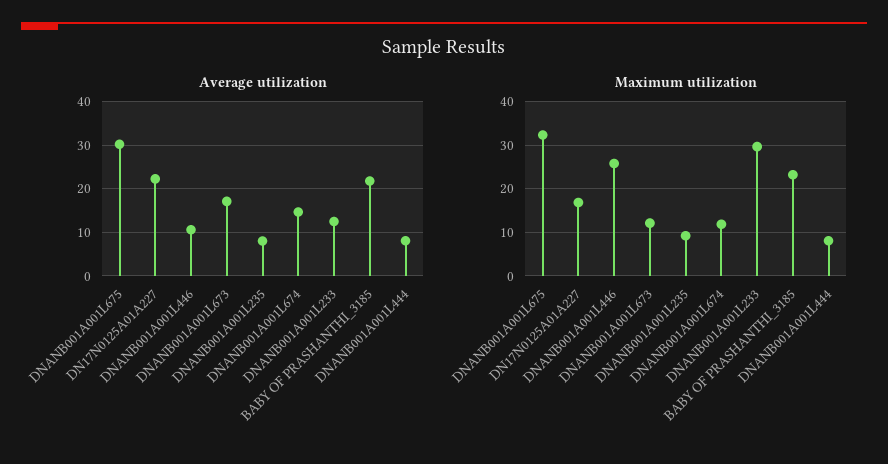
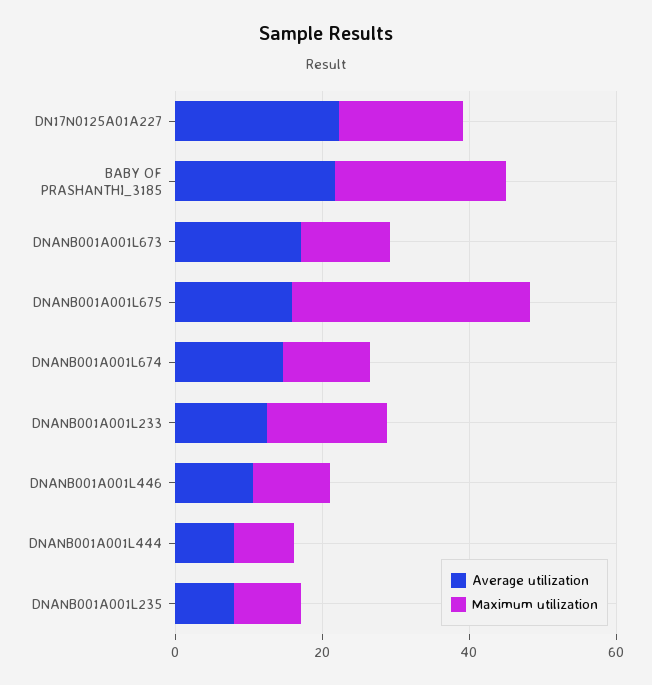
Average utilization, DNANB001A001L675: 30 -> 15
Maximum utilization, DNANB001A001L446: 26 -> 10
Maximum utilization, DNANB001A001L233: 30 -> 15

